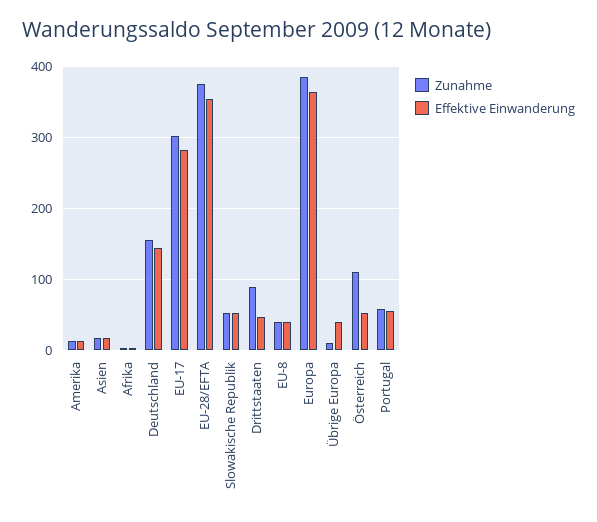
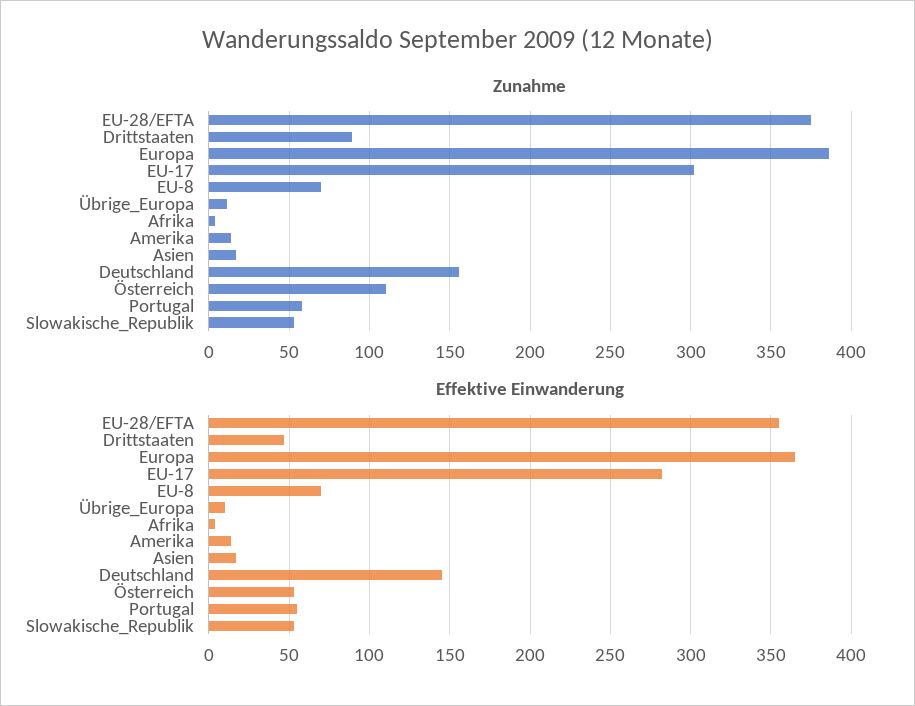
Zunahme, EU-8: 40 -> 70
Effektive Einwanderung, EU-8: 40 -> 70
Effektive Einwanderung, Übrige Europa: 40 -> 10

